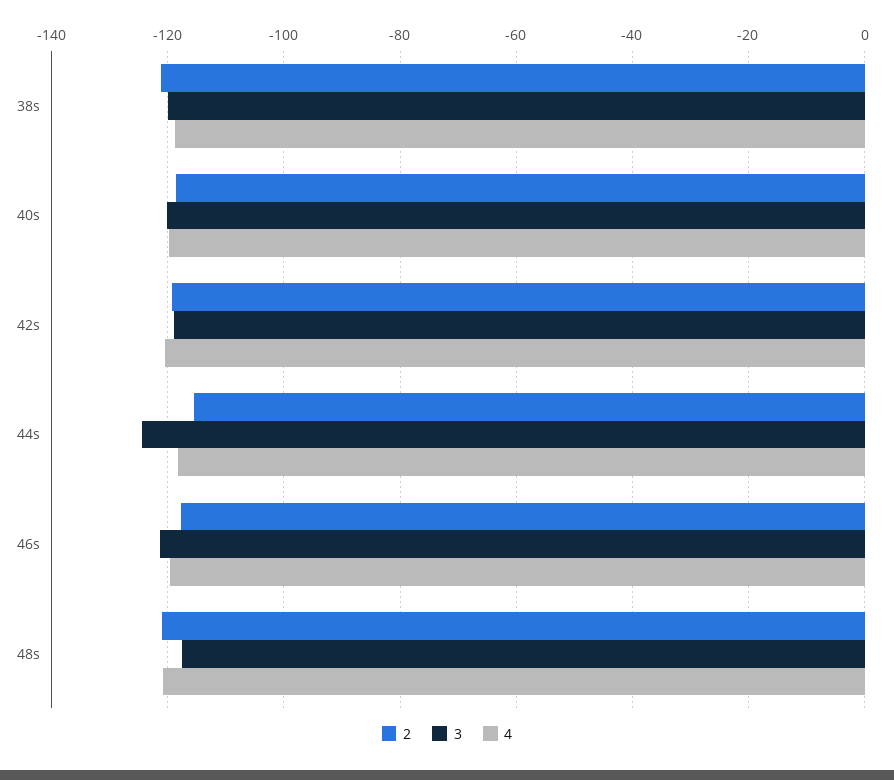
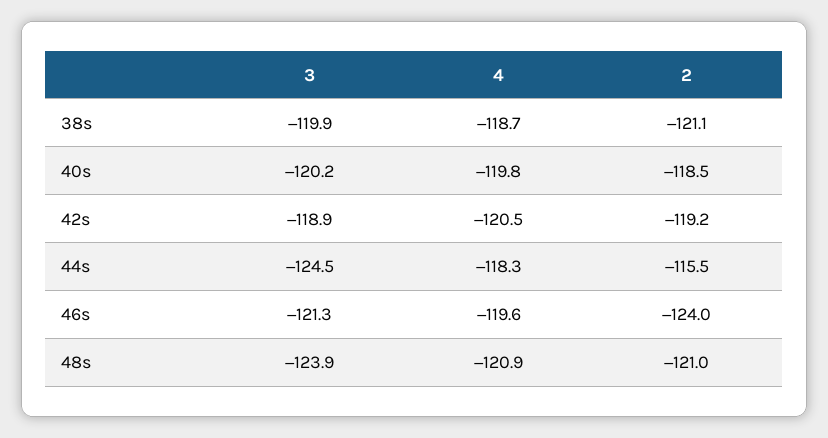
2, 46s: -118 -> -124
3, 48s: -118 -> -123.9

